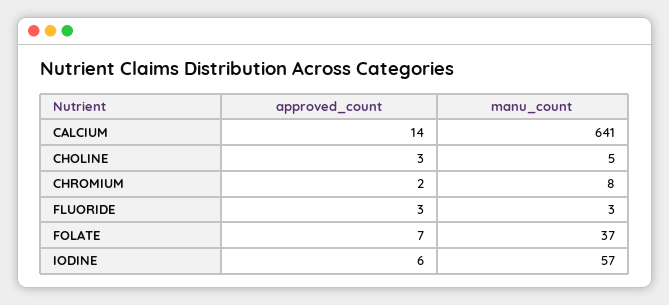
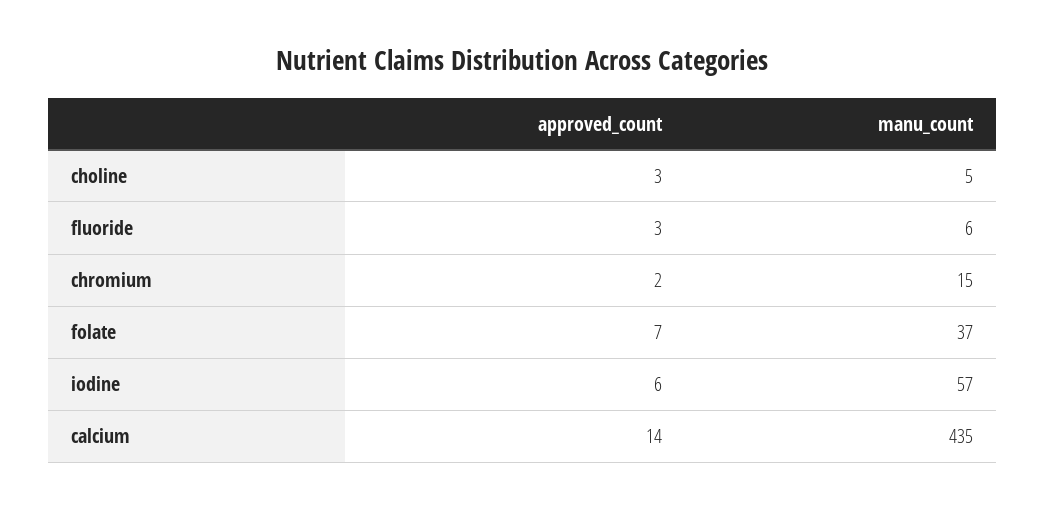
manu_count, CALCIUM: 641 -> 435
manu_count, CHROMIUM: 8 -> 15
manu_count, FLUORIDE: 3 -> 6

